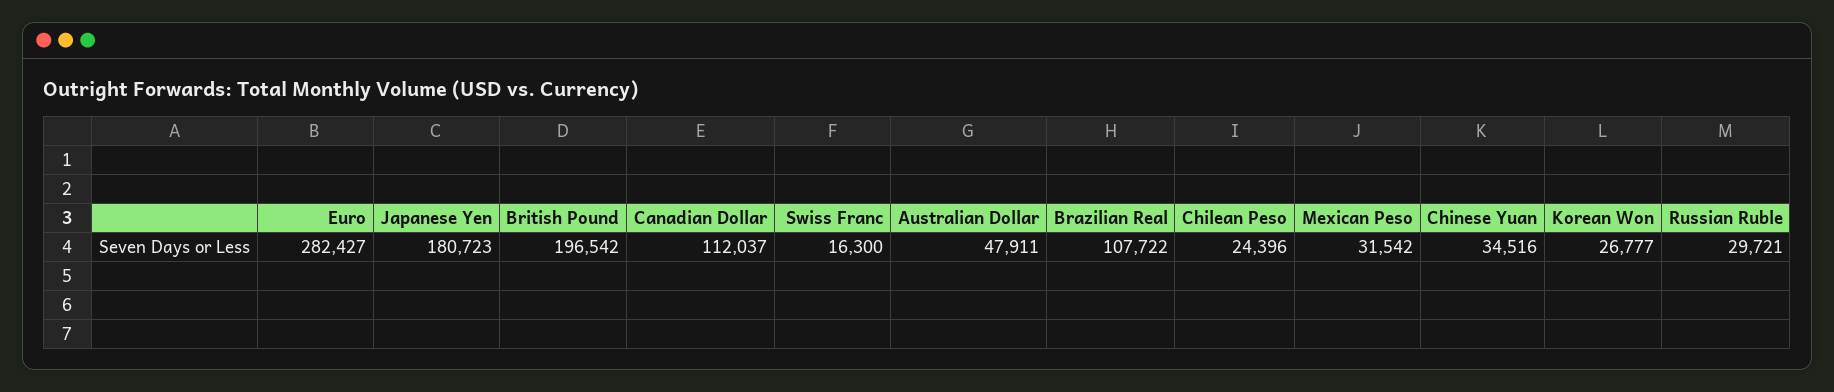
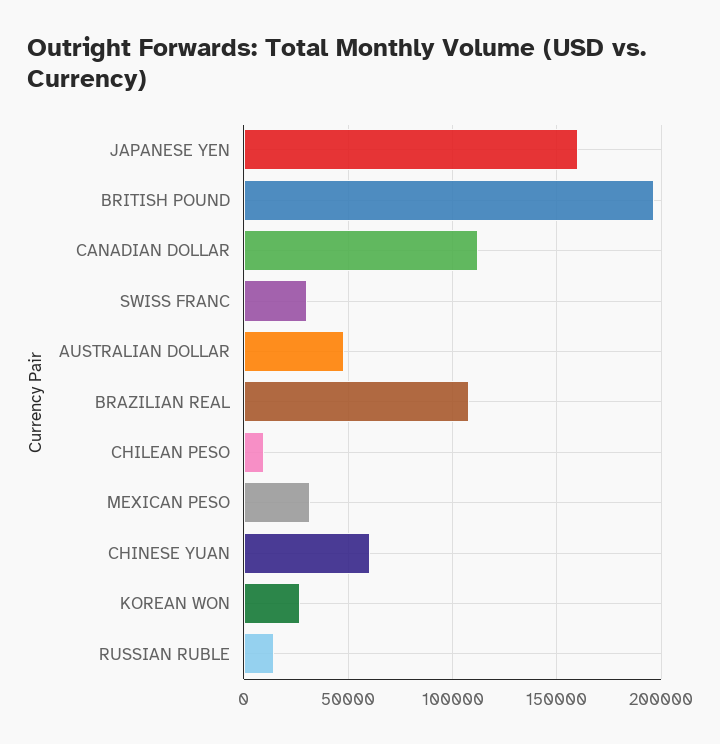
Euro: 282427 -> none
Japanese Yen: 180723 -> 160000
Swiss Franc: 16300 -> 30000
Chilean Peso: 24396 -> 10000
Chinese Yuan: 34516 -> 60000
Russian Ruble: 29721 -> 15000

